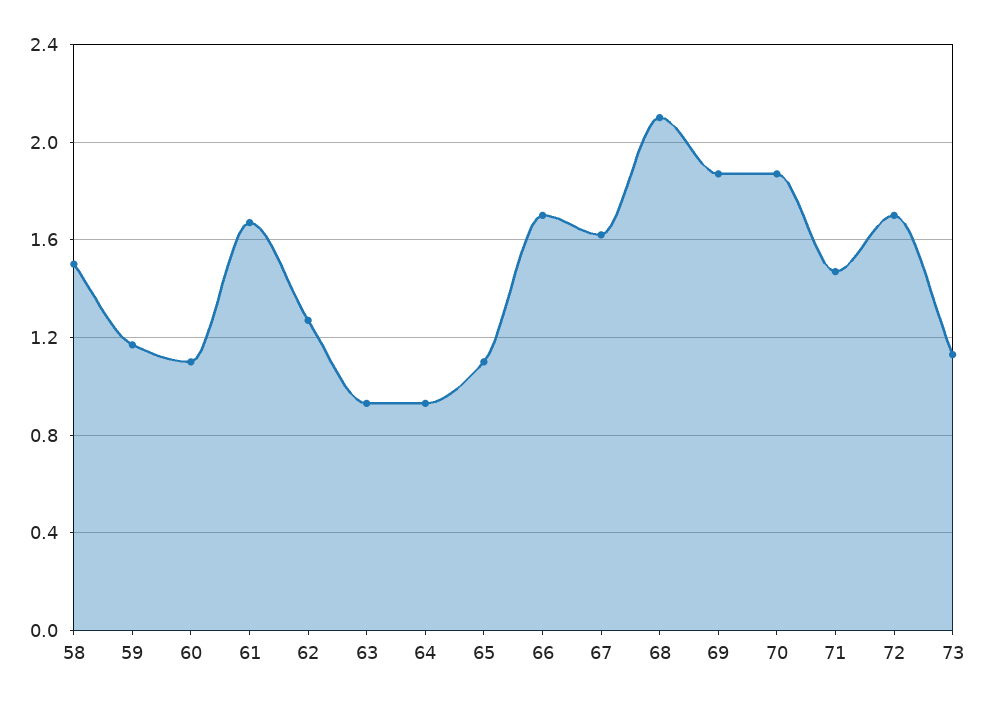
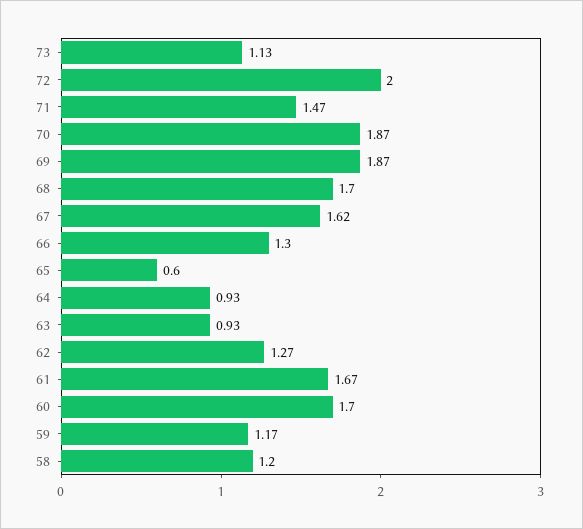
58: 1.5 -> 1.2
60: 1.1 -> 1.7
65: 1.1 -> 0.6
66: 1.7 -> 1.3
68: 2.1 -> 1.7
72: 1.7 -> 2

